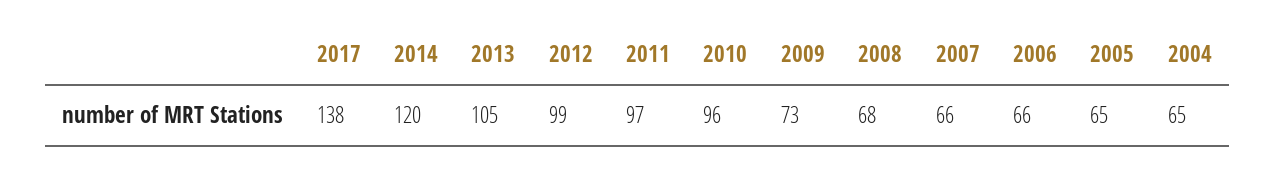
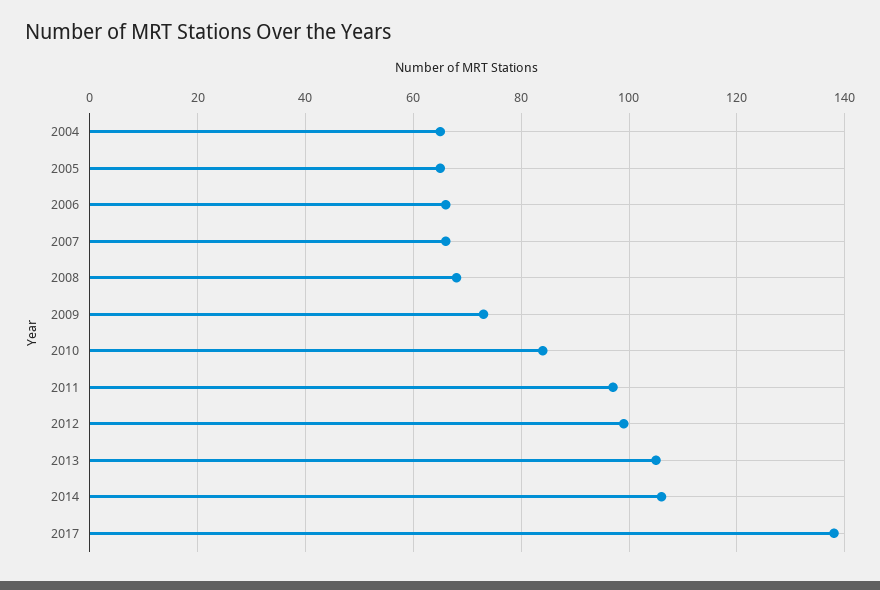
2014: 120 -> 105
2010: 96 -> 85

